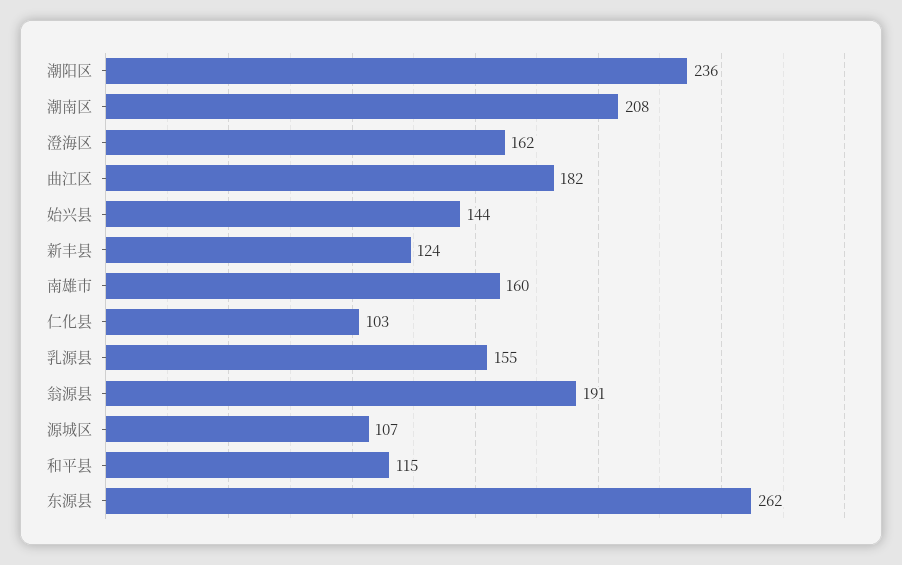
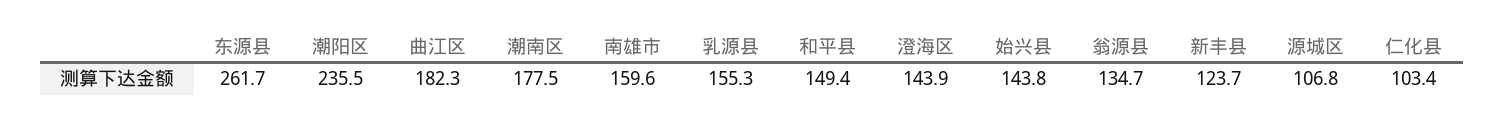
潮南区: 208 -> 177.5
澄海区: 162 -> 143.9
翁源县: 191 -> 134.7
和平县: 115 -> 149.4

